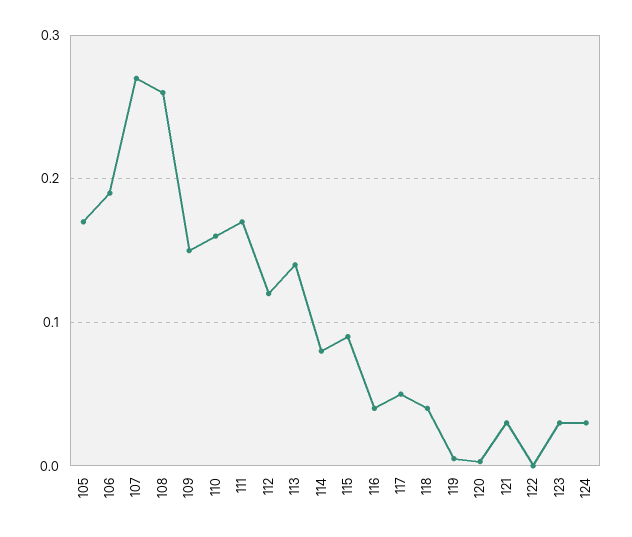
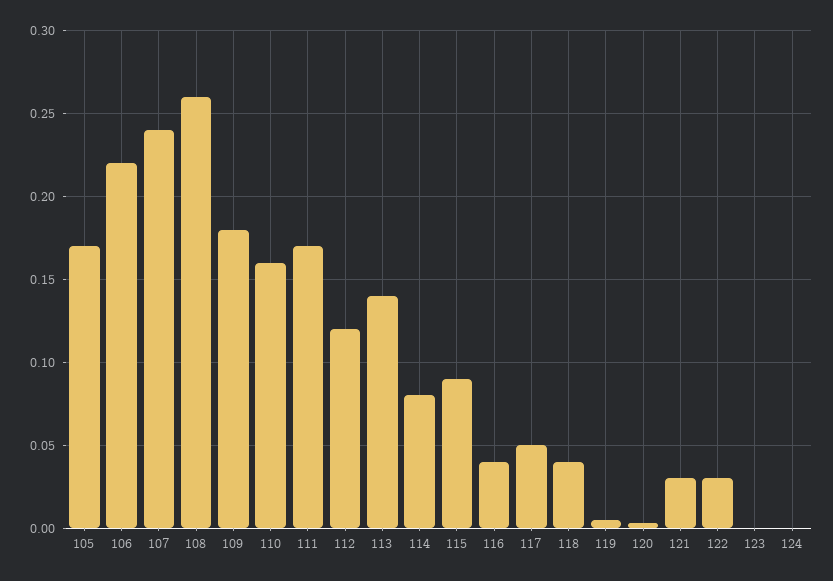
106: 0.19 -> 0.22
107: 0.27 -> 0.24
109: 0.15 -> 0.18
122: 0 -> 0.03
123: 0.03 -> 0
124: 0.03 -> 0

